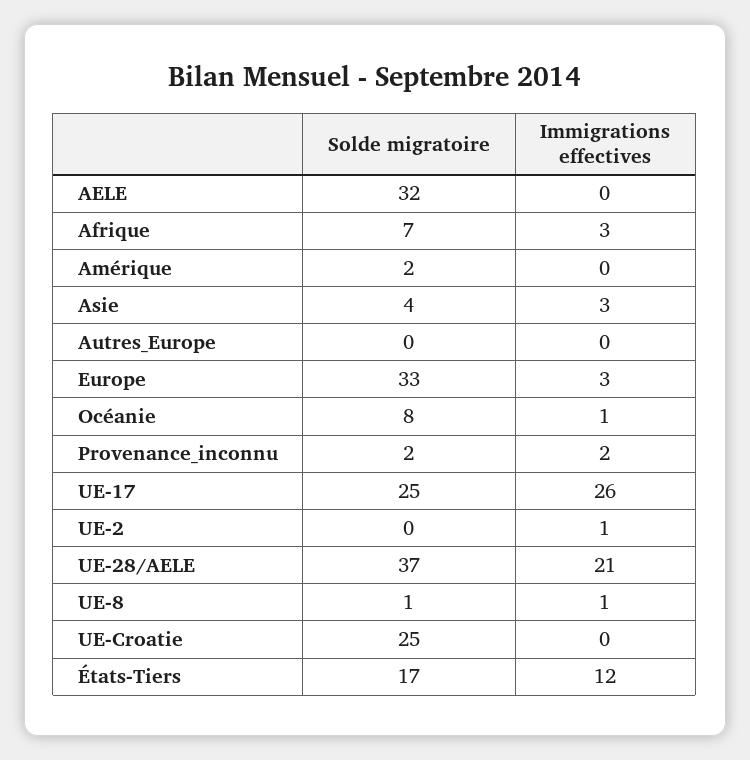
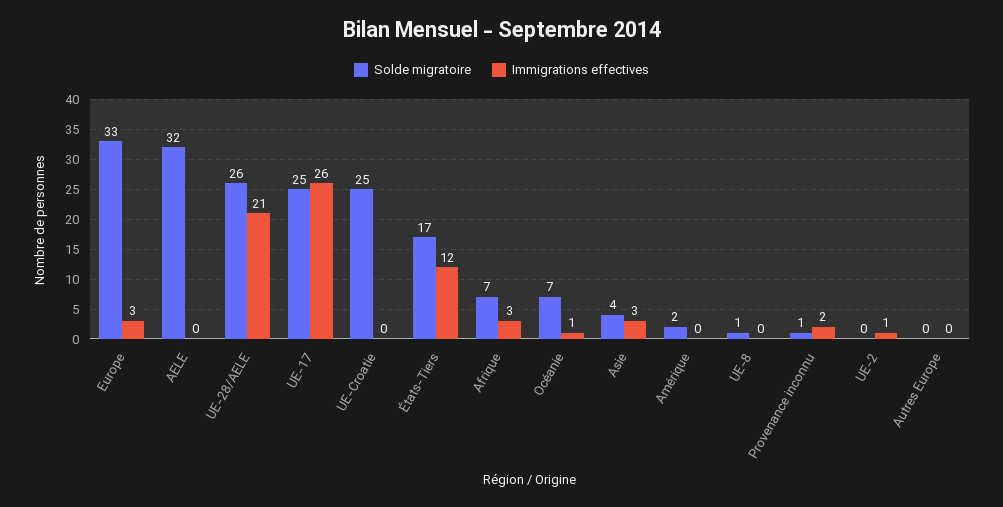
Solde migratoire, Océanie: 8 -> 7
Solde migratoire, Provenance_inconnu: 2 -> 1
Solde migratoire, UE-28/AELE: 37 -> 26
Immigrations effectives, UE-8: 1 -> 0

